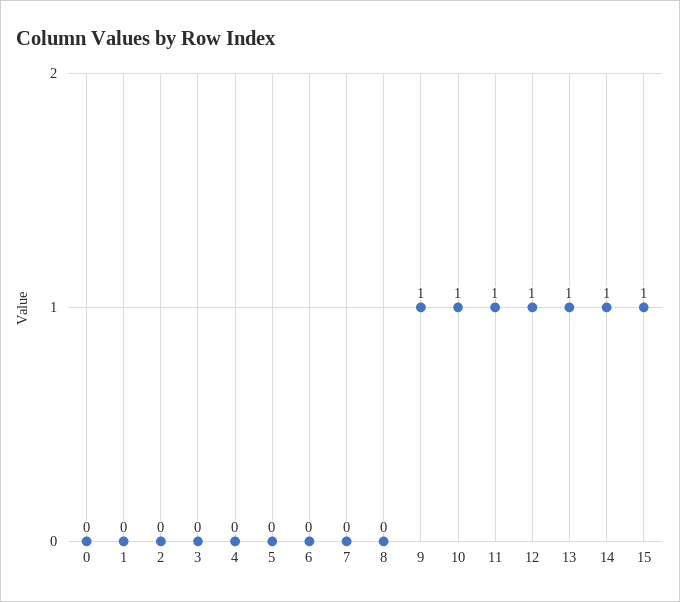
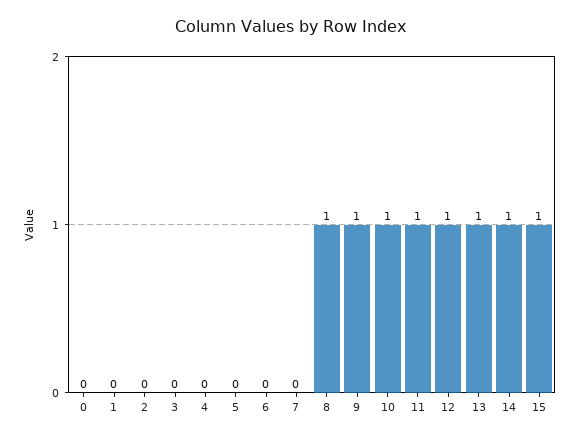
8: 0 -> 1

